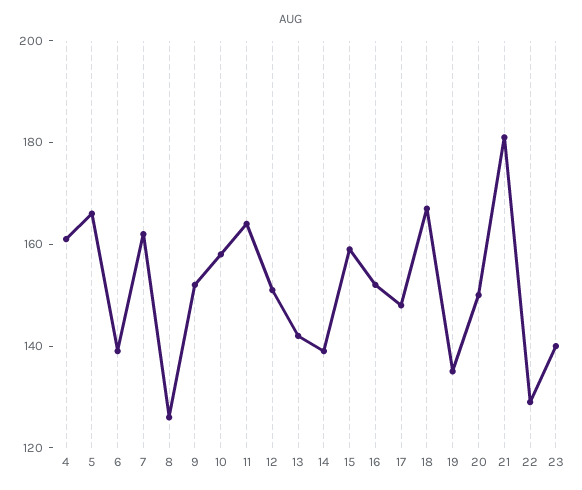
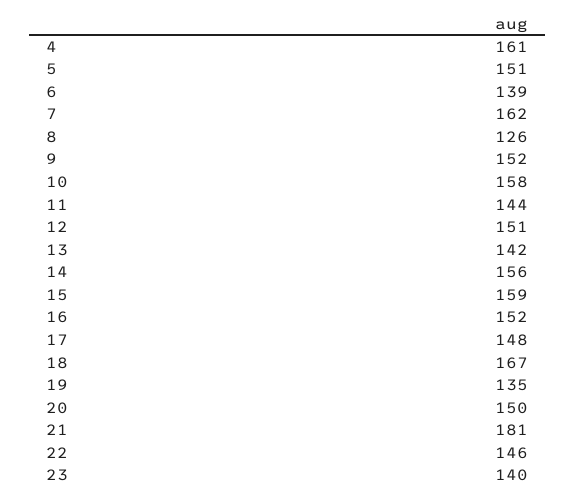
5: 165 -> 151
11: 165 -> 144
14: 140 -> 156
22: 130 -> 146

